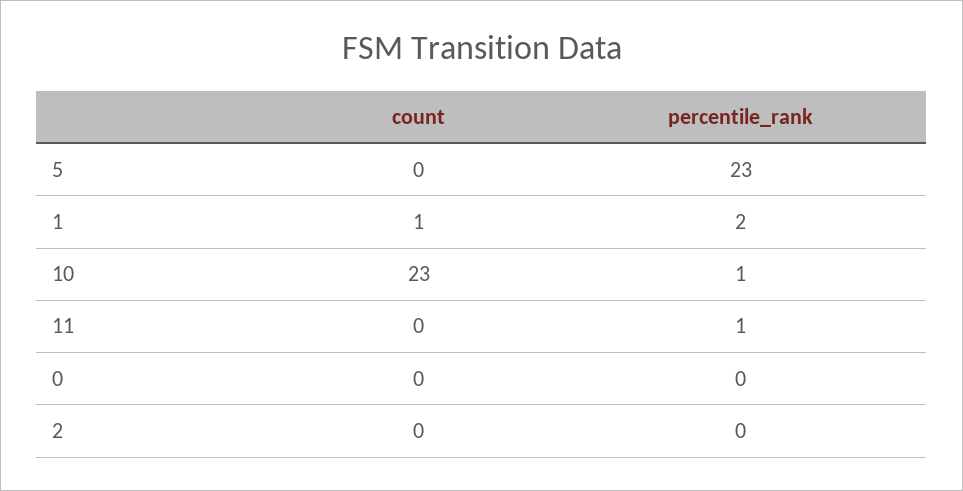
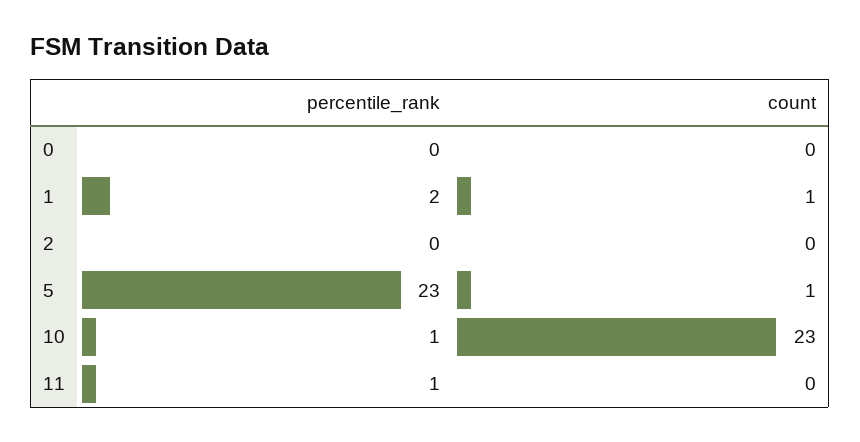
count, 5: 0 -> 1

